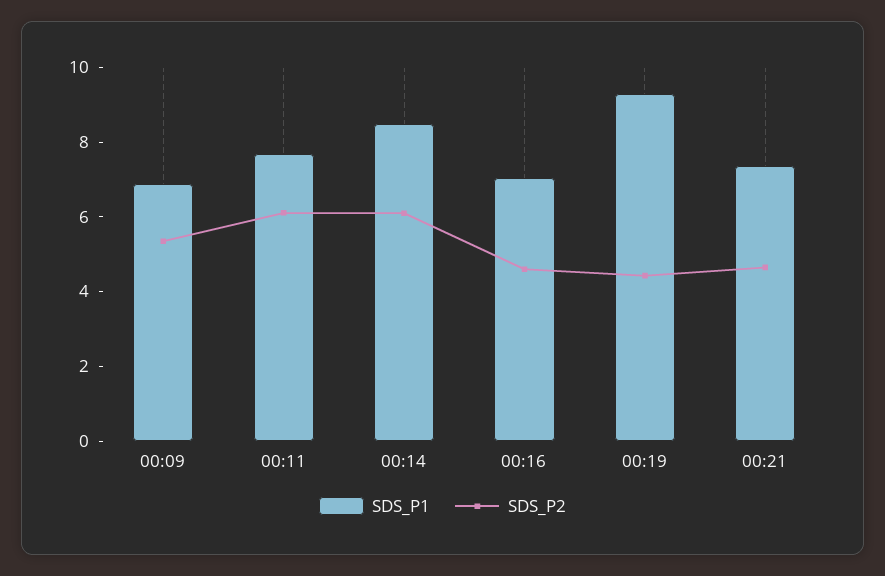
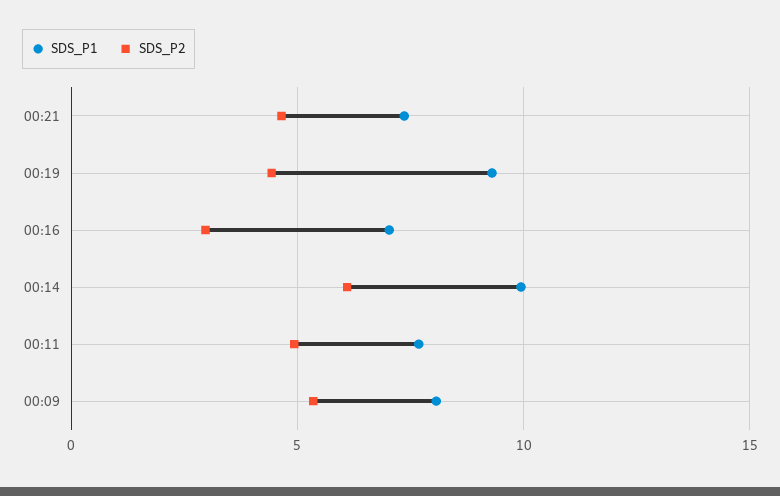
SDS_P1, 00:09: 7 -> 8
SDS_P2, 00:11: 6 -> 5
SDS_P1, 00:14: 8.5 -> 10
SDS_P2, 00:16: 4.5 -> 3

